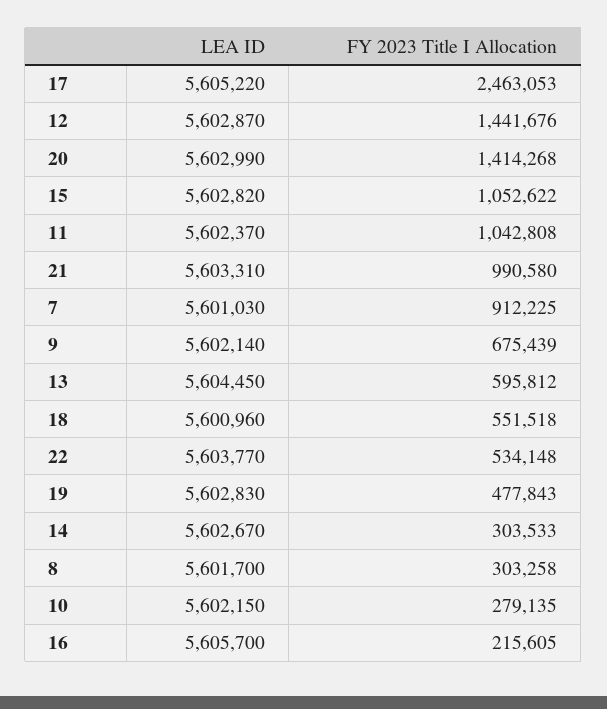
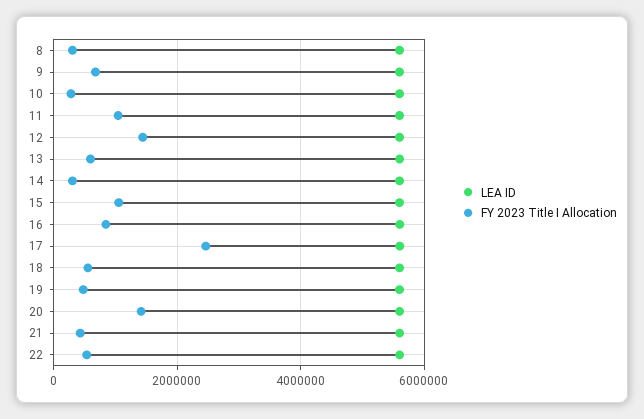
FY 2023 Title I Allocation, 21: 990580 -> 400000
LEA ID, 7: 5601030 -> none
FY 2023 Title I Allocation, 7: 912225 -> none
FY 2023 Title I Allocation, 16: 215605 -> 800000

